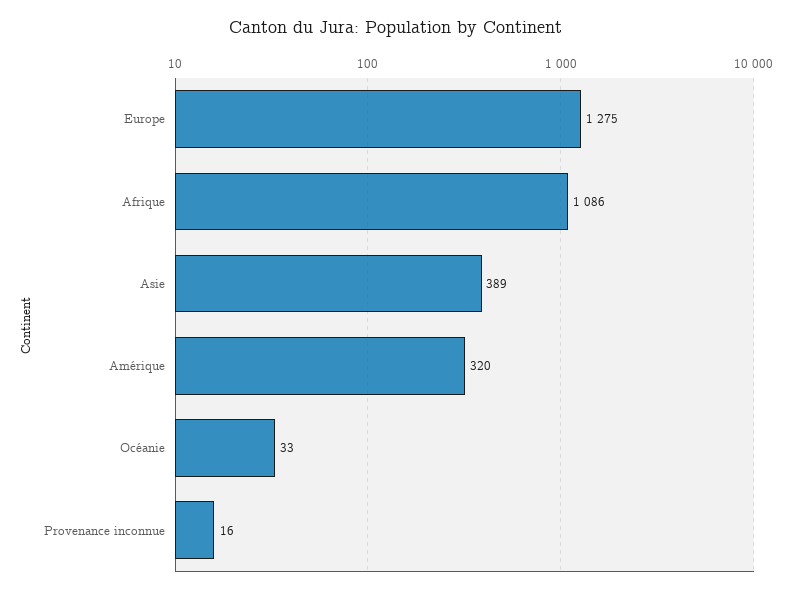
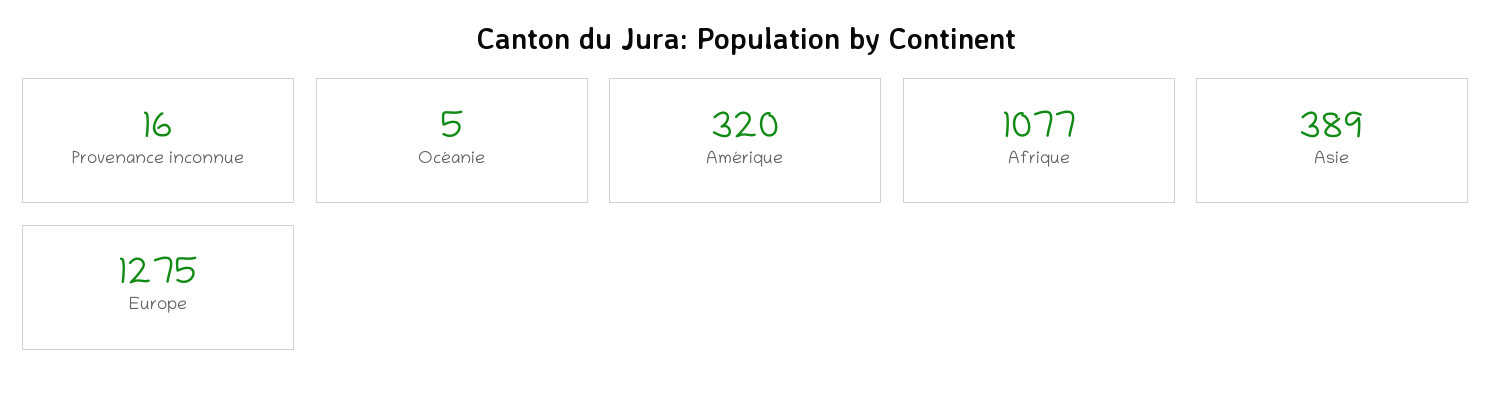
Afrique: 1086 -> 1077
Océanie: 33 -> 5

